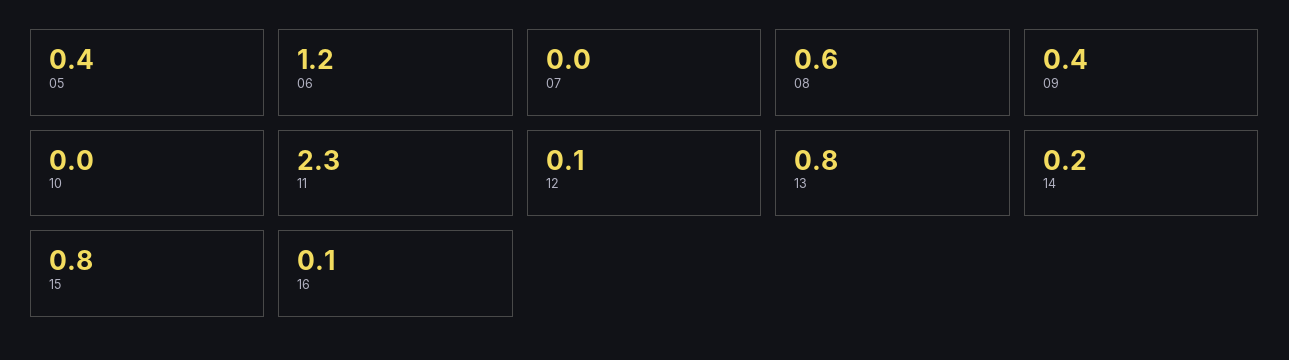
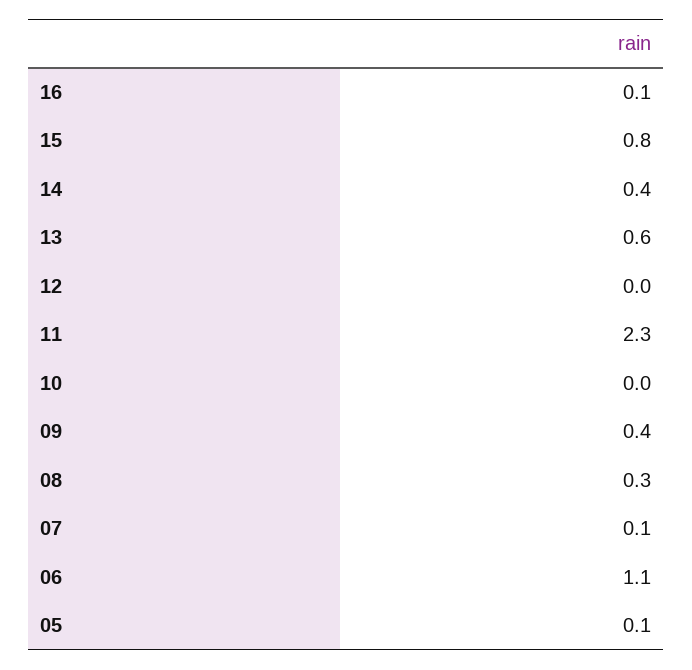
05: 0.4 -> 0.1
06: 1.2 -> 1.1
07: 0 -> 0.1
08: 0.6 -> 0.3
12: 0.1 -> 0
13: 0.8 -> 0.6
14: 0.2 -> 0.4

